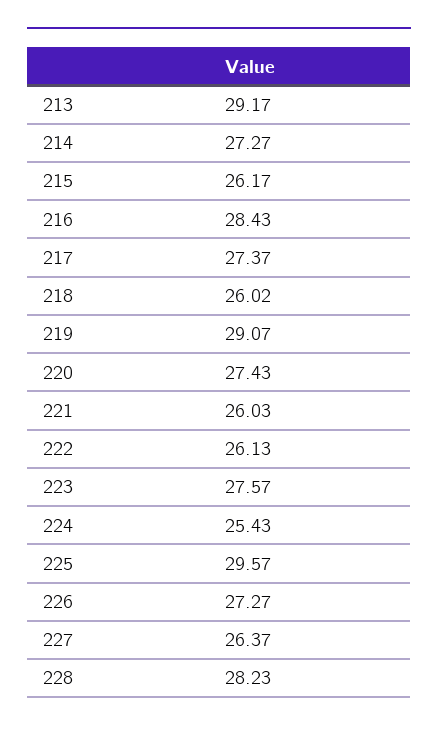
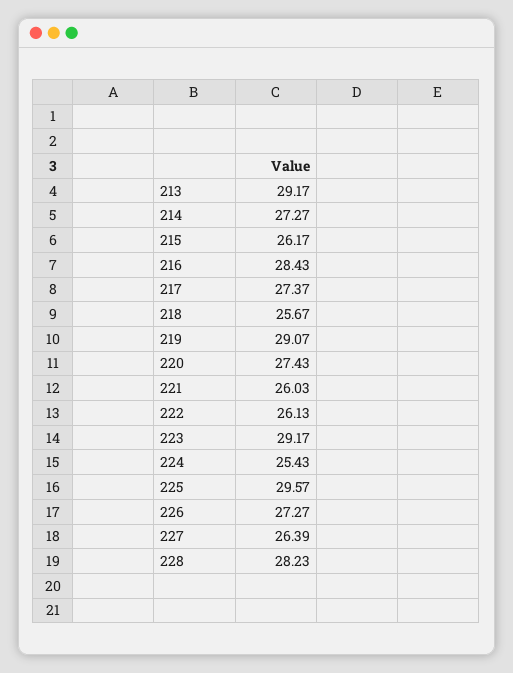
218: 26.02 -> 25.67
223: 27.57 -> 29.17
227: 26.37 -> 26.39

